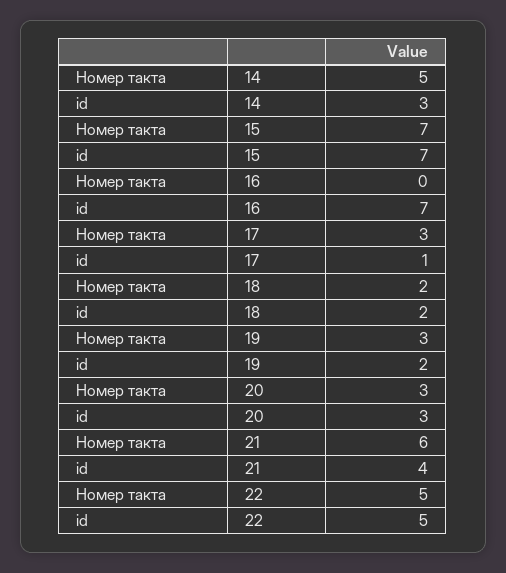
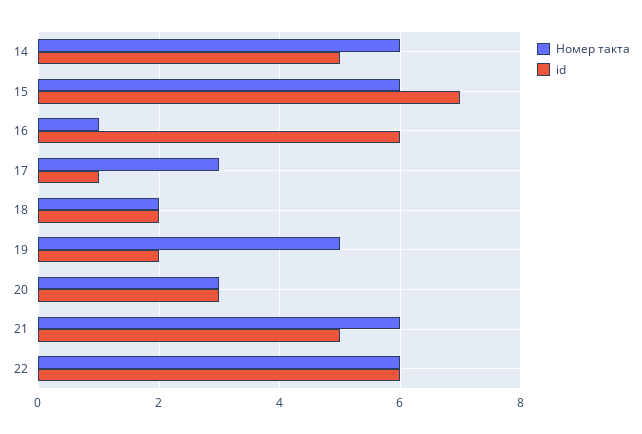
Номер такта, 14: 5 -> 6
id, 14: 3 -> 5
Номер такта, 15: 7 -> 6
Номер такта, 16: 0 -> 1
id, 16: 7 -> 6
Номер такта, 19: 3 -> 5
id, 21: 4 -> 5
Номер такта, 22: 5 -> 6
id, 22: 5 -> 6

